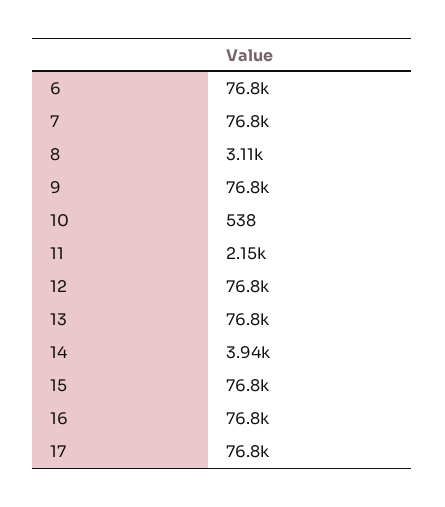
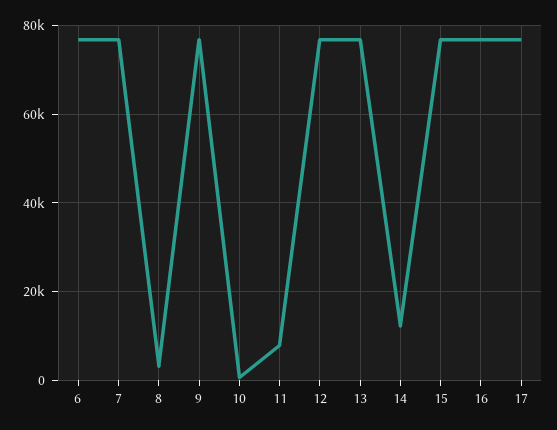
11: 2150 -> 8000
14: 3940 -> 12000

